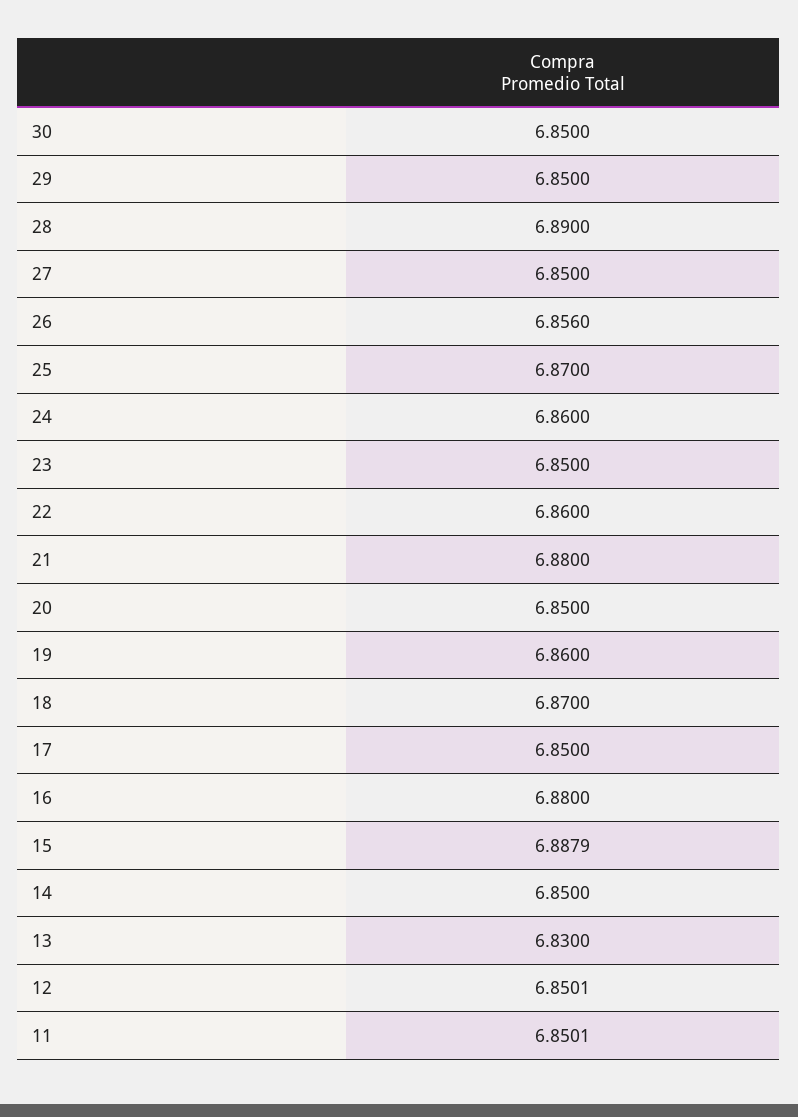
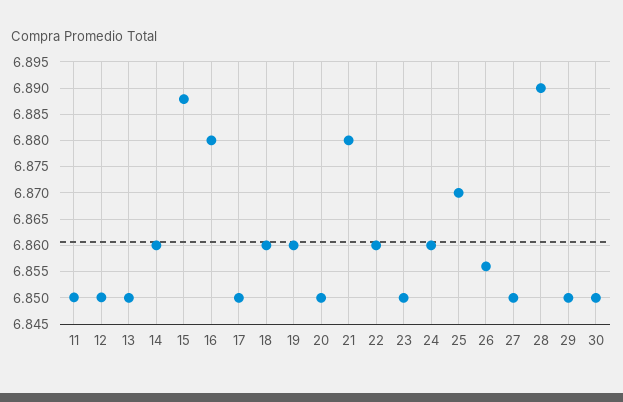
18: 6.87 -> 6.86
14: 6.85 -> 6.86
13: 6.83 -> 6.85

